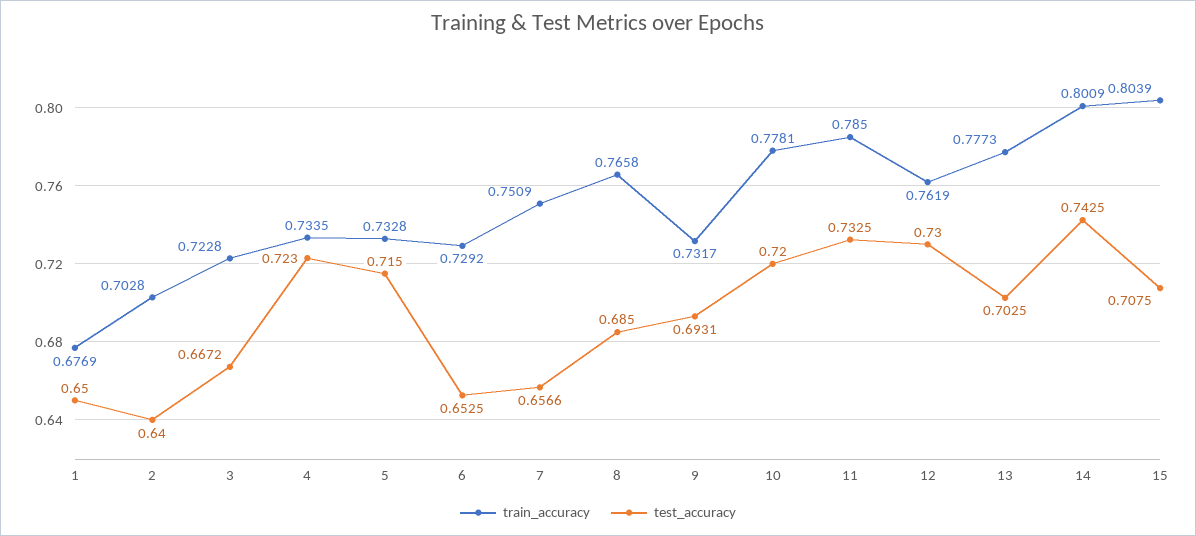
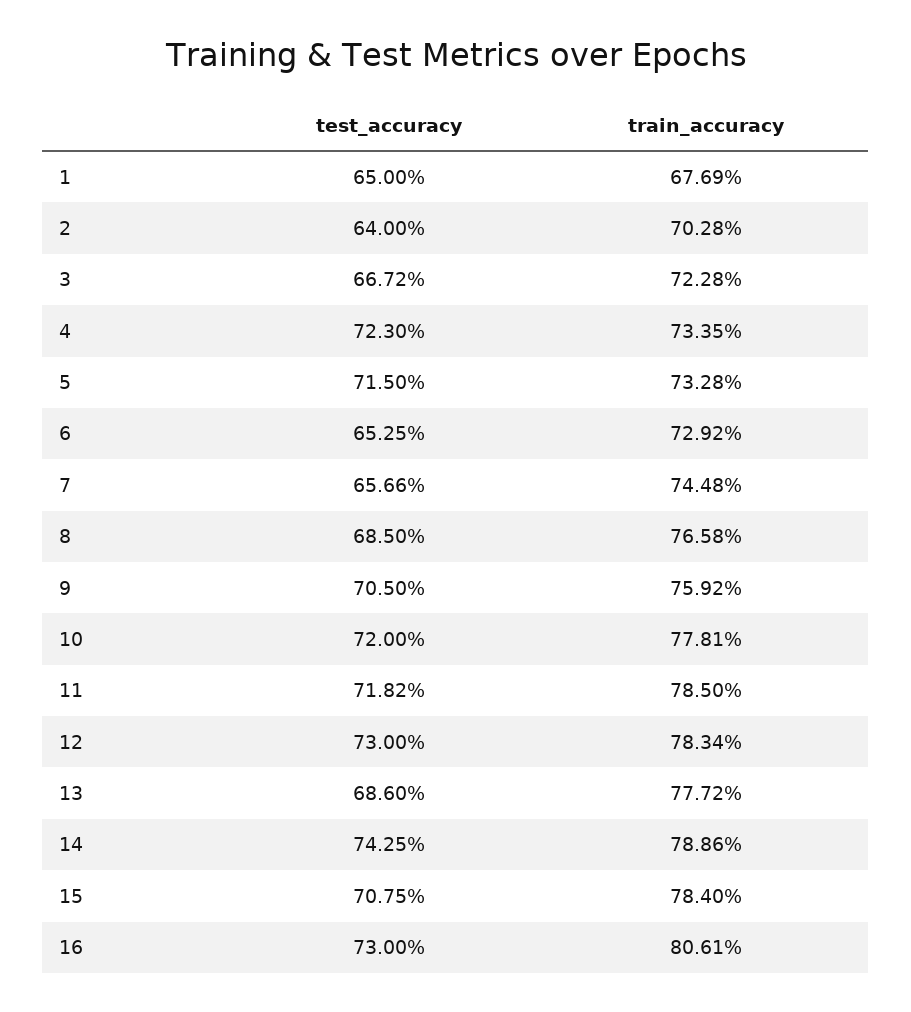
train_accuracy, 7: 0.7509 -> 0.7448
train_accuracy, 9: 0.7317 -> 0.7592
test_accuracy, 9: 0.6931 -> 0.705
test_accuracy, 11: 0.7325 -> 0.7182
train_accuracy, 12: 0.7619 -> 0.7834
train_accuracy, 13: 0.7773 -> 0.7772
test_accuracy, 13: 0.7025 -> 0.686
train_accuracy, 14: 0.8009 -> 0.7886
train_accuracy, 15: 0.8039 -> 0.784
test_accuracy, 16: none -> 0.73
train_accuracy, 16: none -> 0.8061

